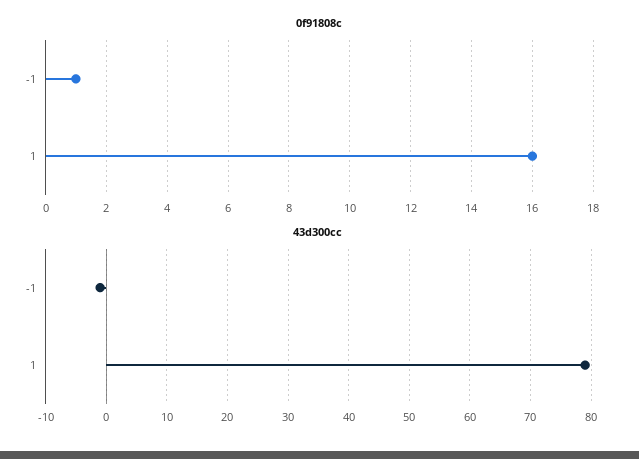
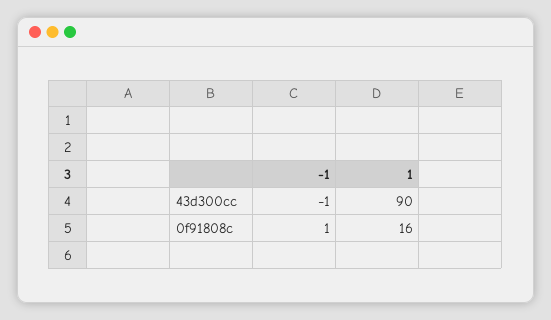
43d300cc, 1: 79 -> 90

